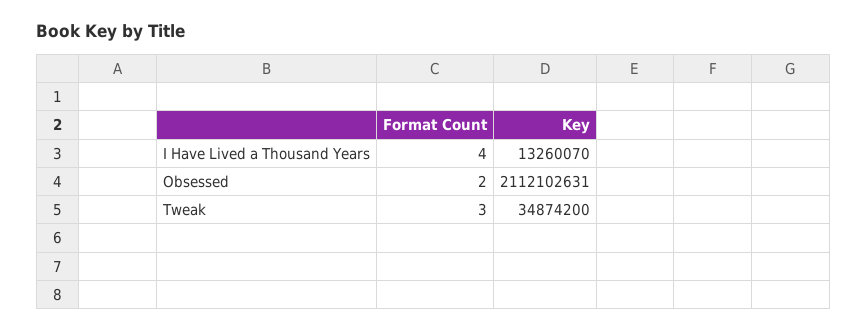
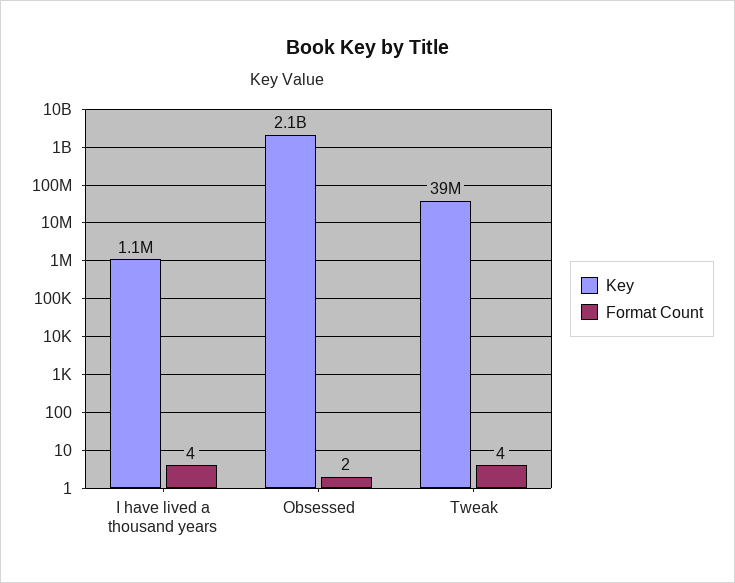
Key, I Have Lived a Thousand Years: 13260070 -> 1100000
Format Count, Tweak: 3 -> 4
Key, Tweak: 34874200 -> 39000000

